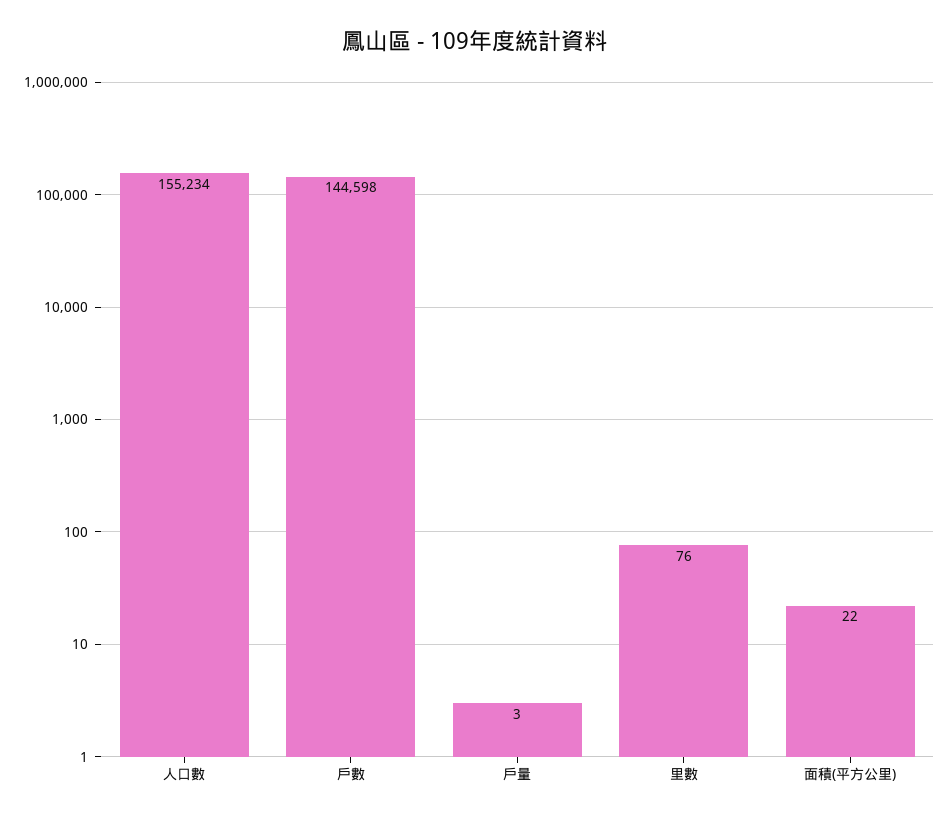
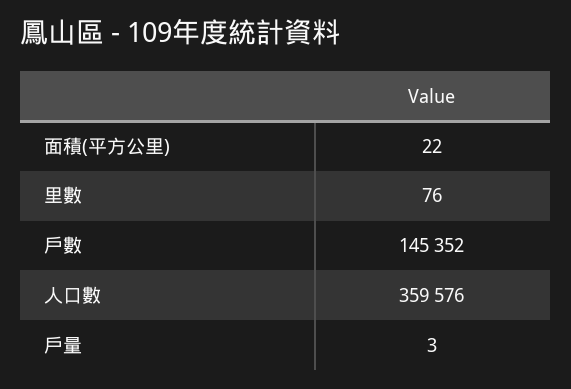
人口數: 155234 -> 359576
戶數: 144598 -> 145352

